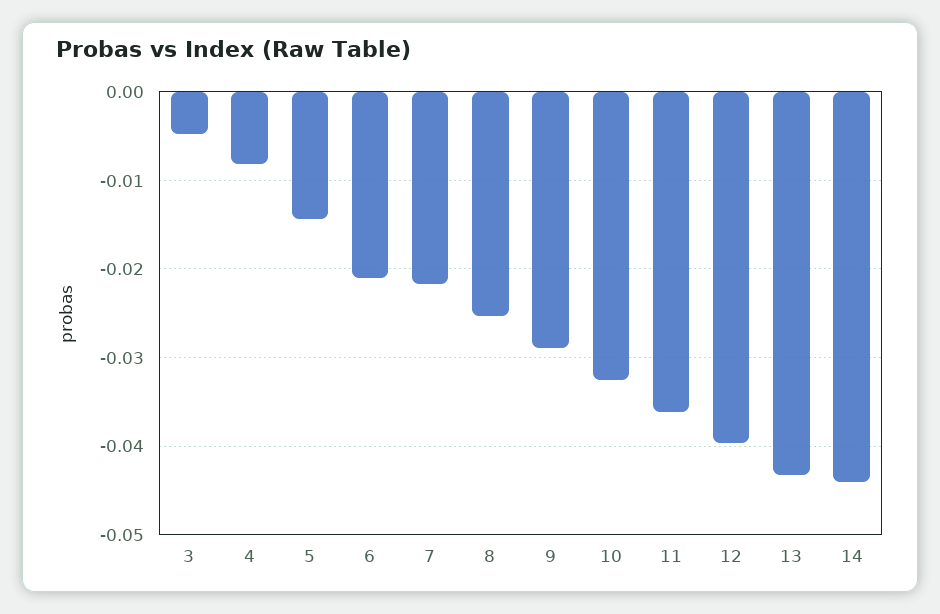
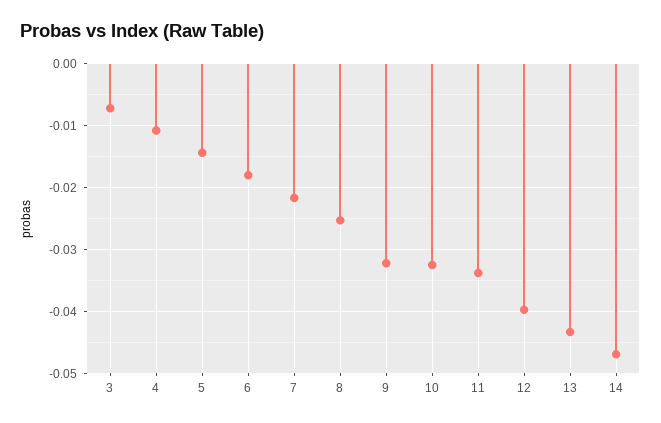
3: -0.005 -> -0.007
4: -0.008 -> -0.011
6: -0.021 -> -0.018
9: -0.029 -> -0.032
11: -0.036 -> -0.034
14: -0.044 -> -0.047

